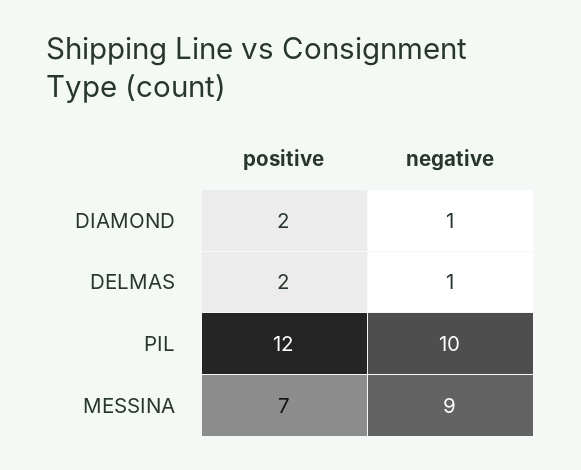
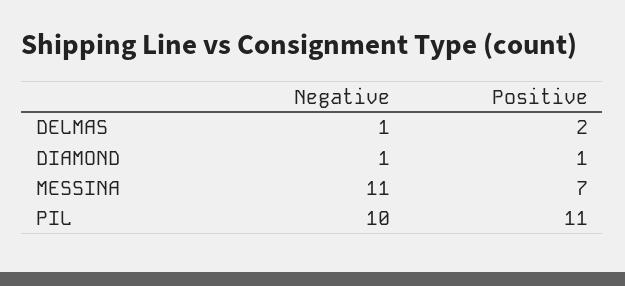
positive, DIAMOND: 2 -> 1
positive, PIL: 12 -> 11
negative, MESSINA: 9 -> 11

